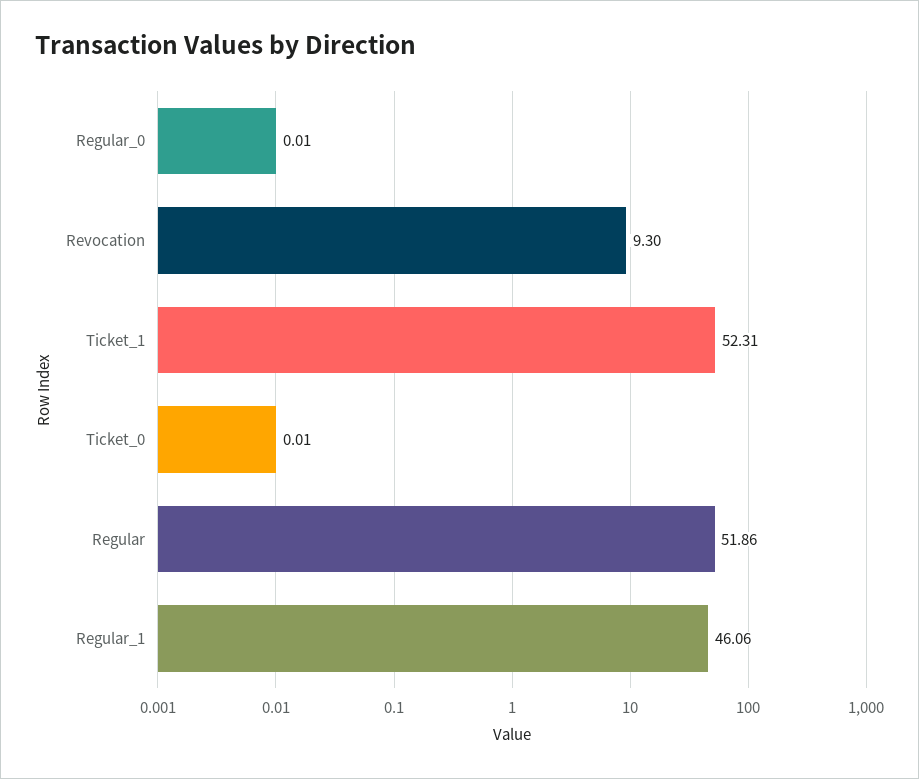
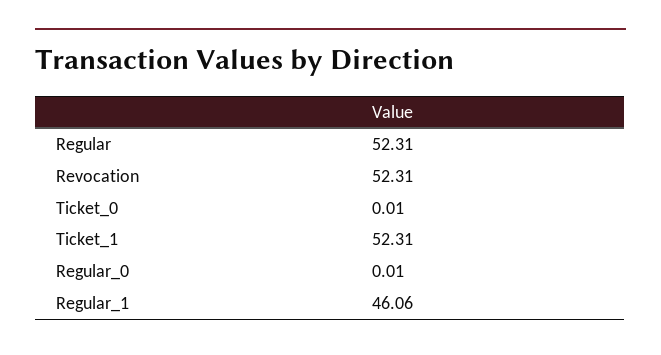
Revocation: 9.3 -> 52.31
Regular: 51.86 -> 52.31

